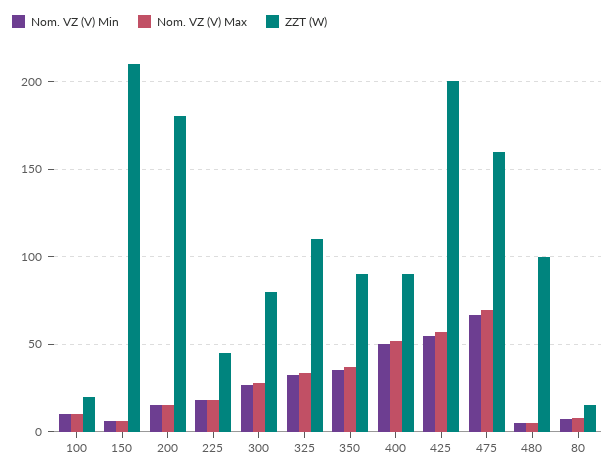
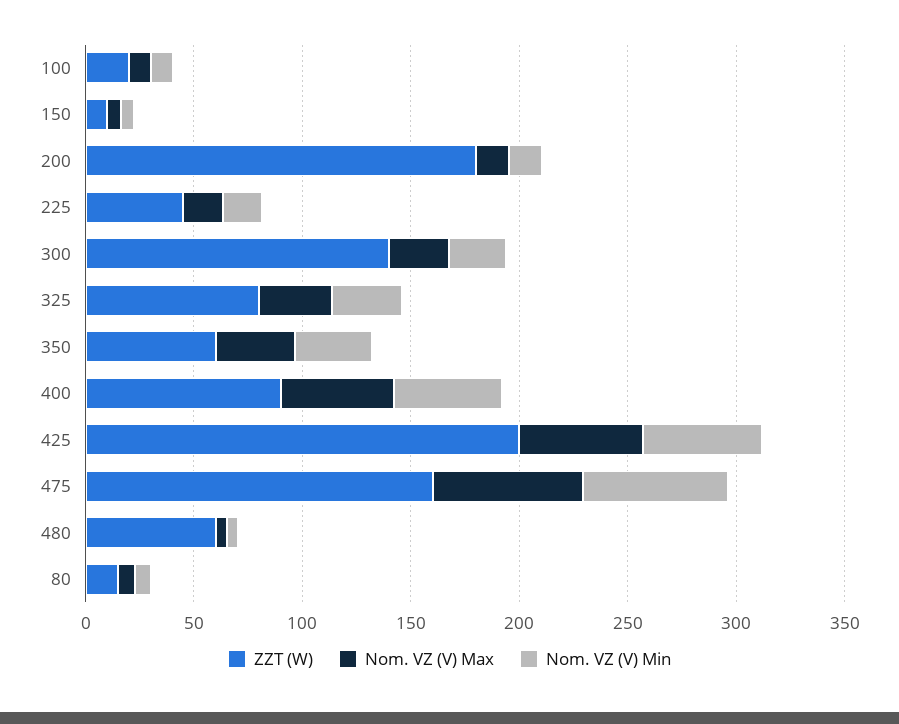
ZZT (W), 150: 210 -> 10
ZZT (W), 300: 80 -> 140
ZZT (W), 325: 110 -> 80
ZZT (W), 350: 90 -> 60
ZZT (W), 480: 100 -> 60

